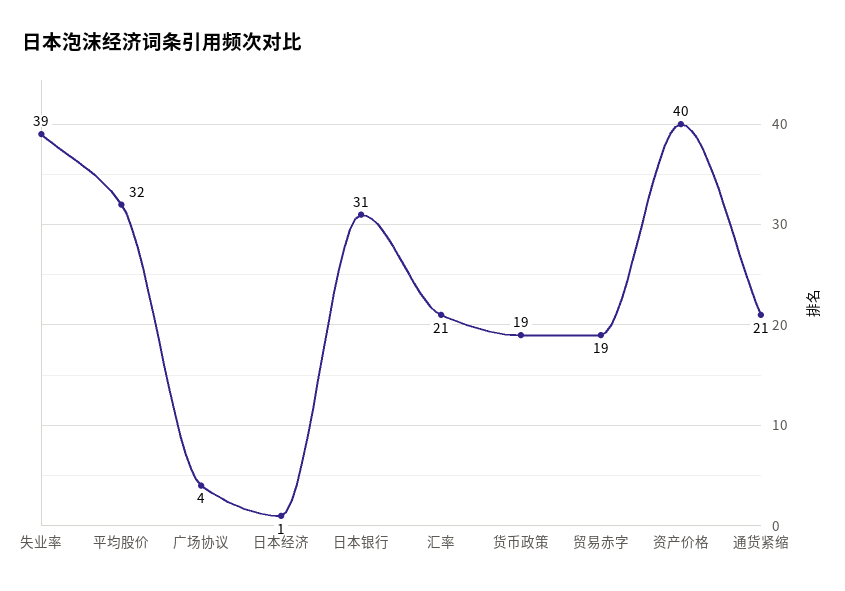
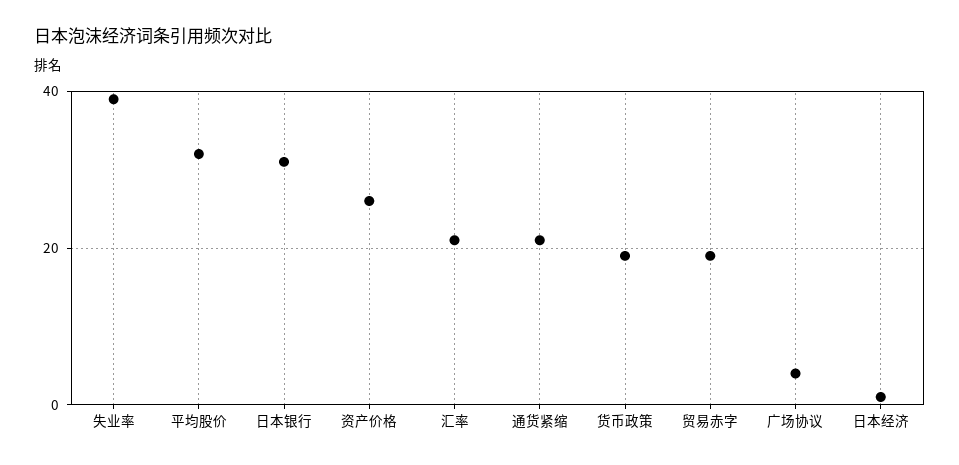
资产价格: 40 -> 25

